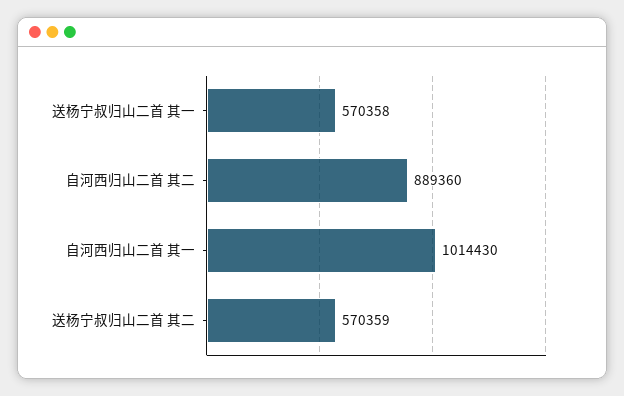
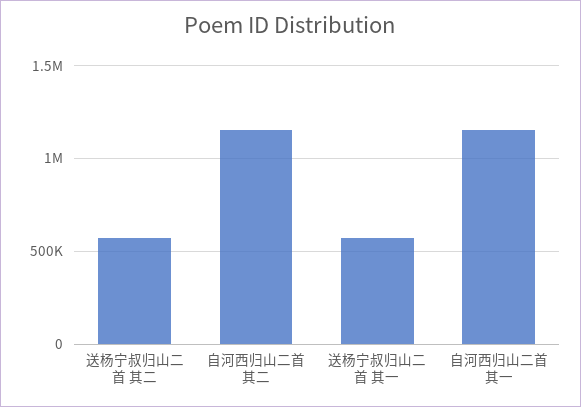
自河西归山二首 其二: 889360 -> 1150000
自河西归山二首 其一: 1014430 -> 1150000

